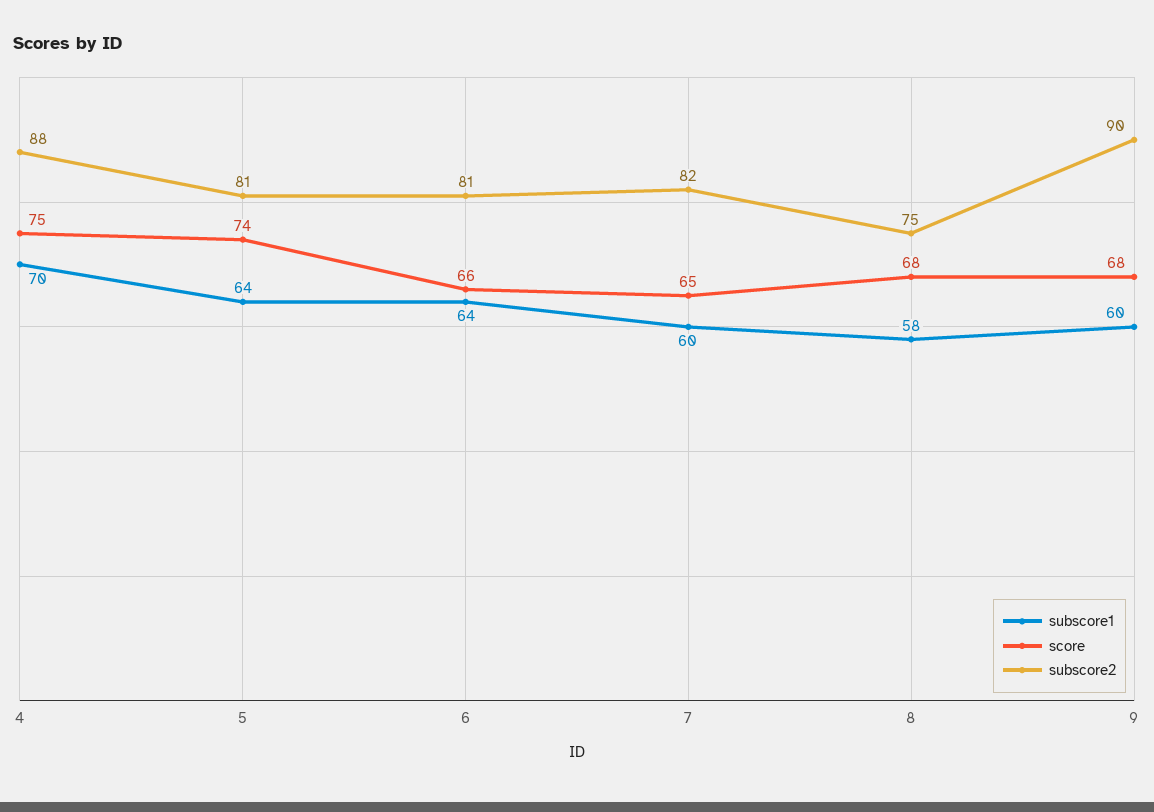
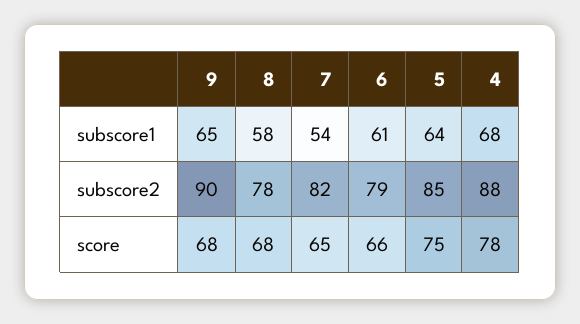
subscore1, 4: 70 -> 68
score, 4: 75 -> 78
score, 5: 74 -> 75
subscore2, 5: 81 -> 85
subscore1, 6: 64 -> 61
subscore2, 6: 81 -> 79
subscore1, 7: 60 -> 54
subscore2, 8: 75 -> 78
subscore1, 9: 60 -> 65

